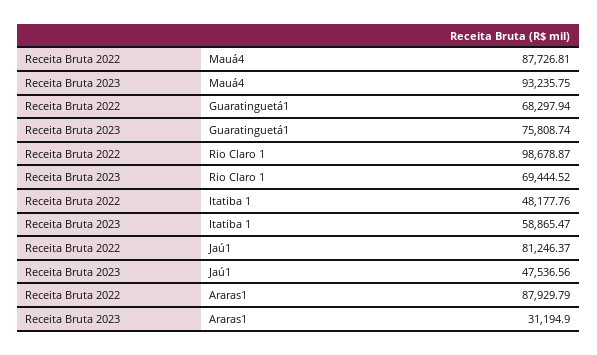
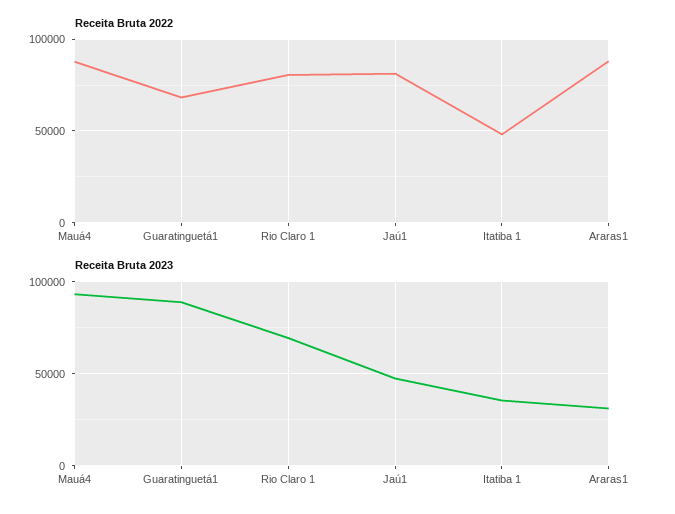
Receita Bruta 2023, Guaratinguetá1: 75808.74 -> 90000
Receita Bruta 2022, Rio Claro 1: 98678.87 -> 80000
Receita Bruta 2023, Itatiba 1: 58865.47 -> 35000

